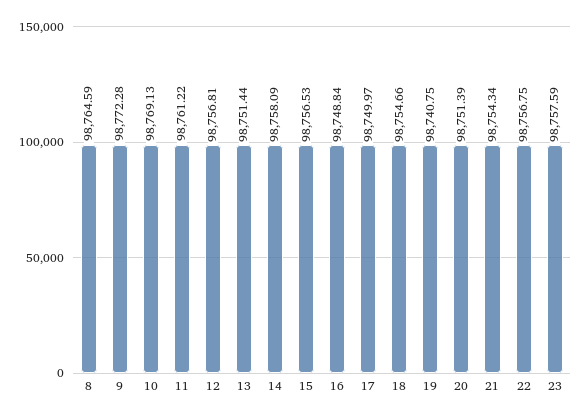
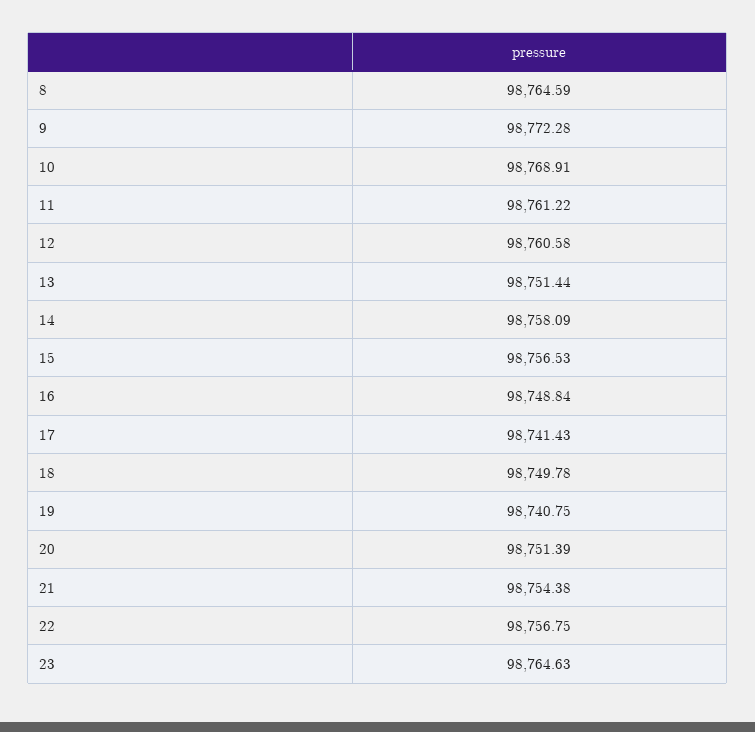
10: 98769.13 -> 98768.91
12: 98756.81 -> 98760.58
17: 98749.97 -> 98741.43
18: 98754.66 -> 98749.78
21: 98754.34 -> 98754.38
23: 98757.59 -> 98764.63

